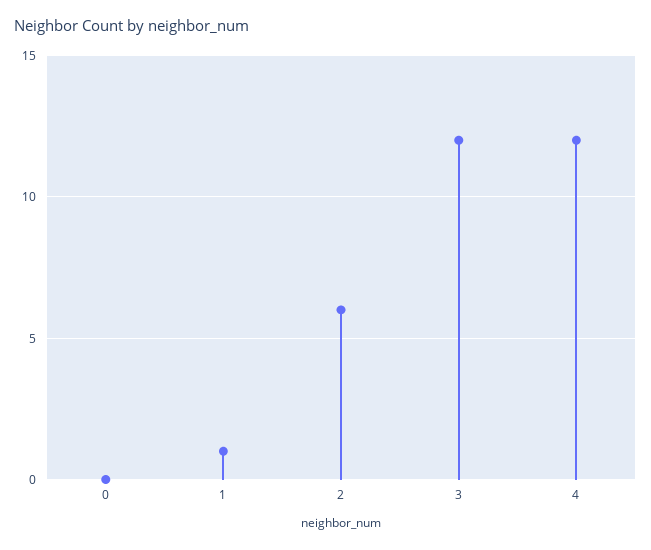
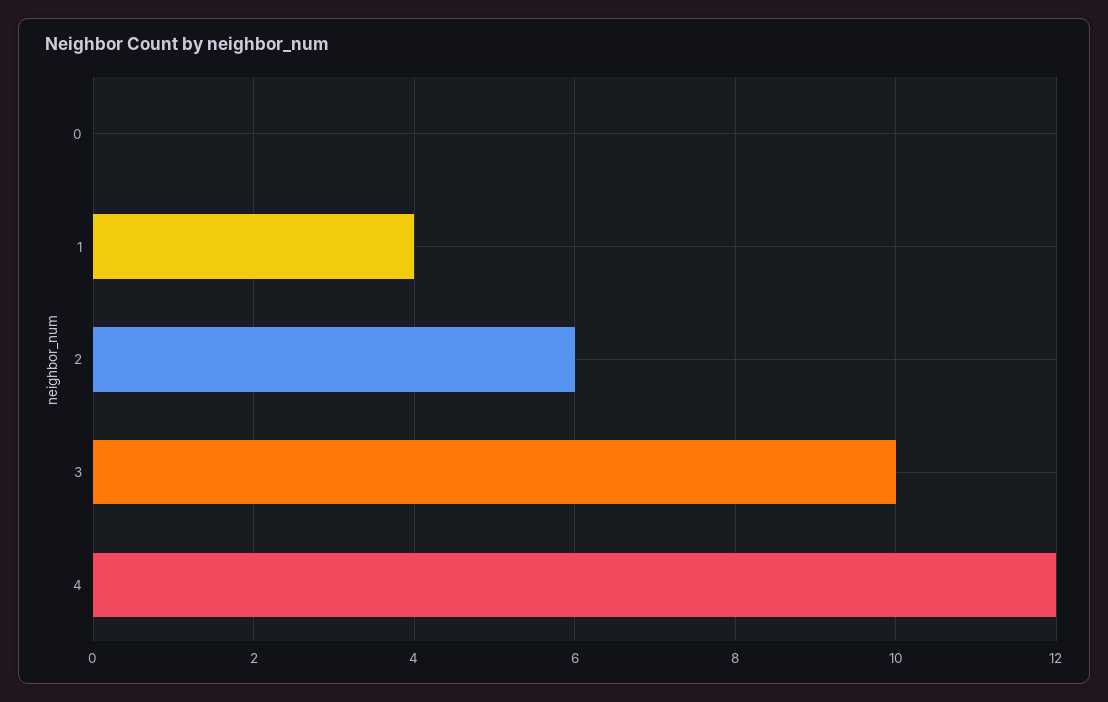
1: 1 -> 4
3: 12 -> 10

